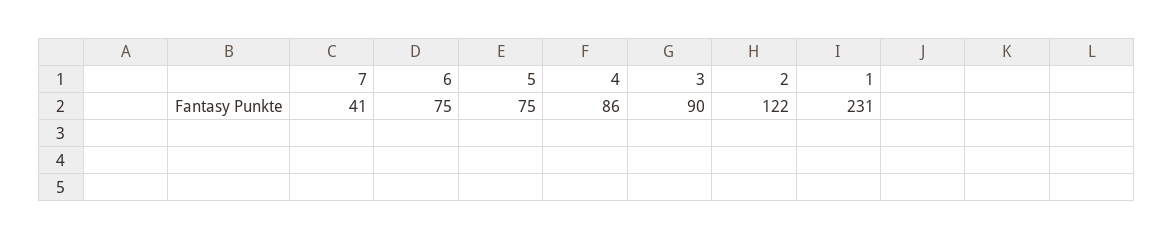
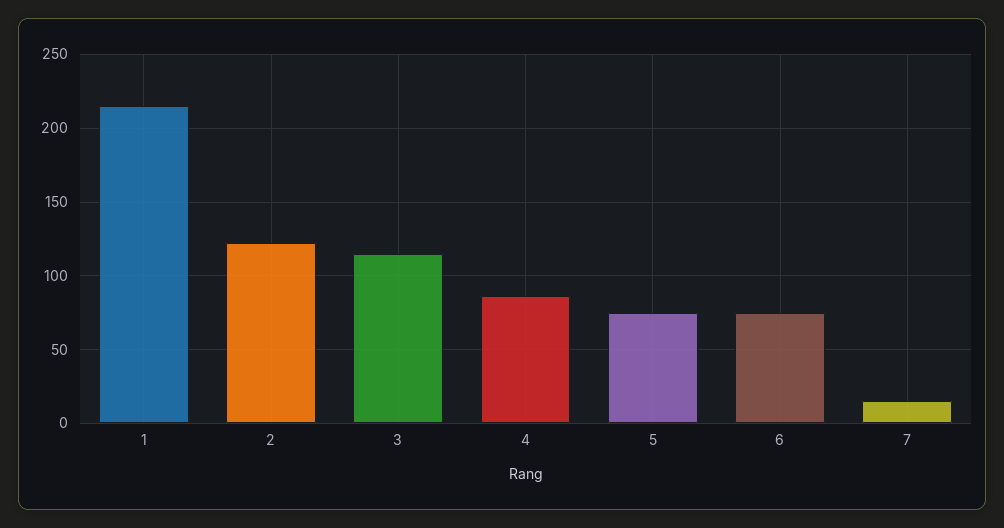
7: 41 -> 15
3: 90 -> 115
1: 231 -> 215

